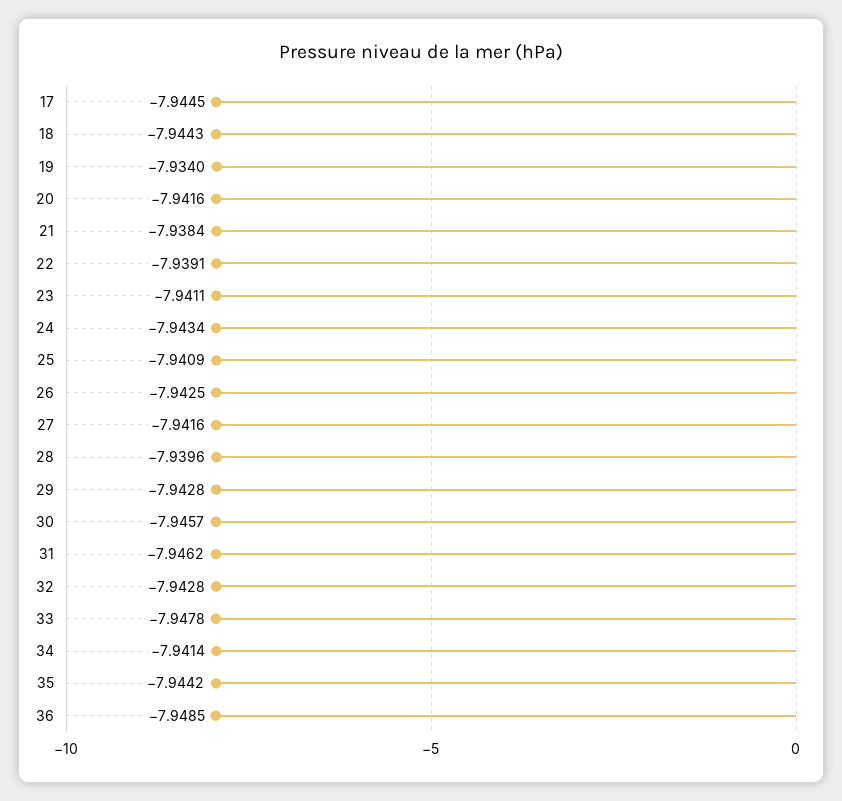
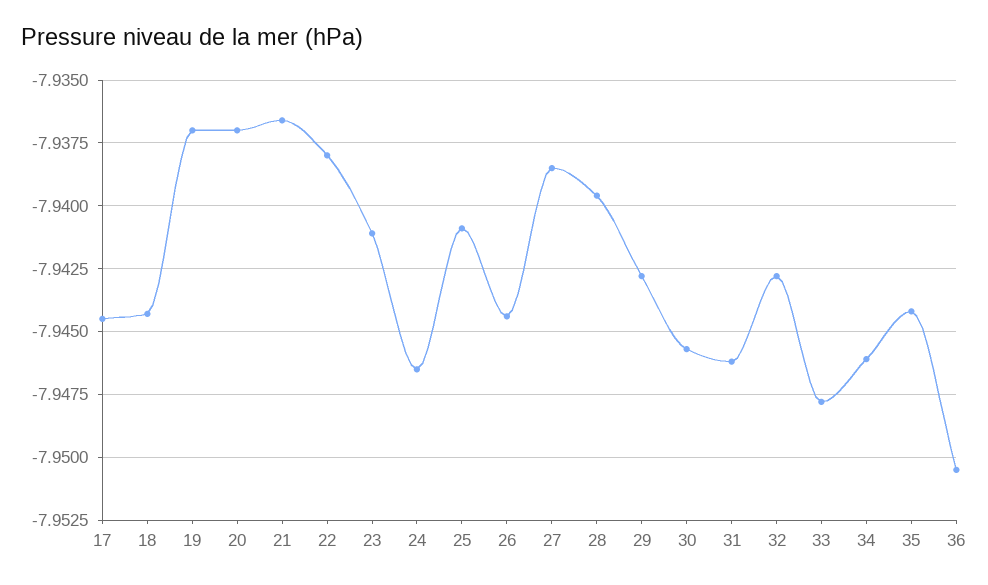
19: -7.934 -> -7.937
20: -7.9416 -> -7.937
21: -7.9384 -> -7.9365
22: -7.9391 -> -7.938
24: -7.9434 -> -7.9465
26: -7.9425 -> -7.9445
27: -7.9416 -> -7.9385
34: -7.9414 -> -7.946
36: -7.9485 -> -7.9505

